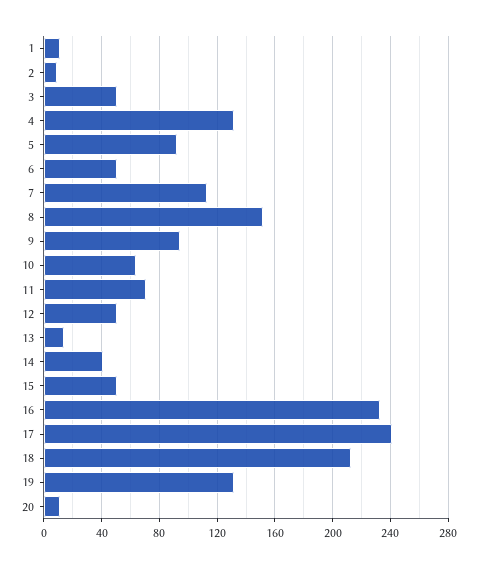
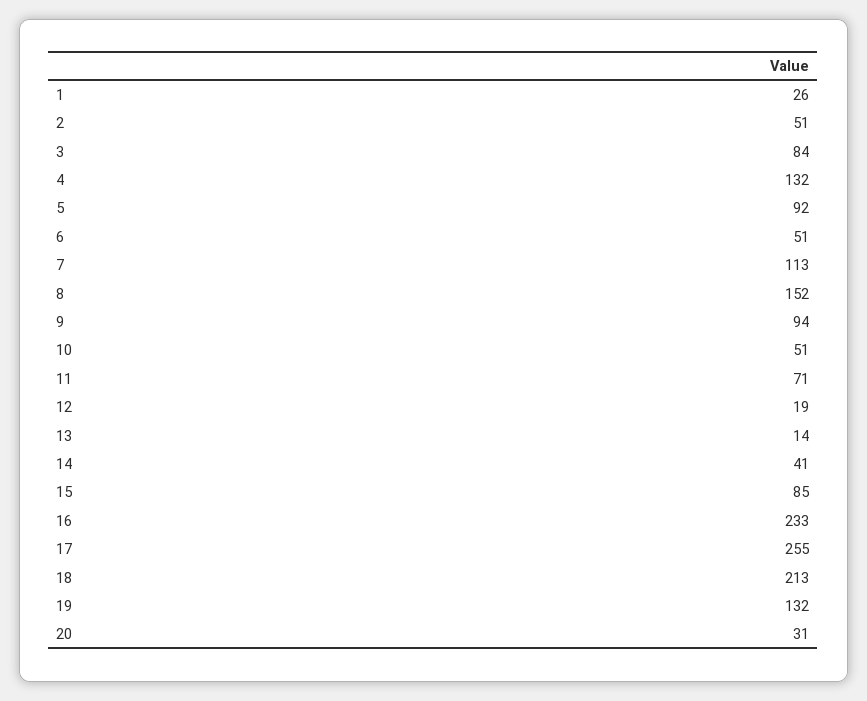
1: 10 -> 26
2: 10 -> 51
3: 50 -> 84
10: 65 -> 51
12: 50 -> 19
15: 50 -> 85
17: 240 -> 255
20: 10 -> 31

